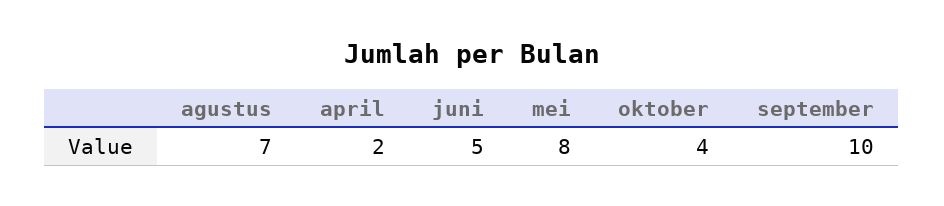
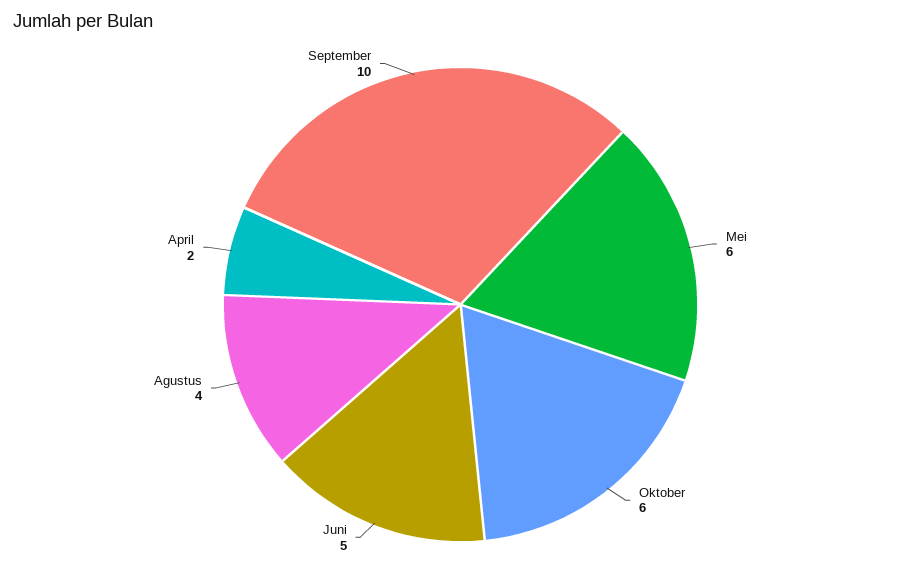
agustus: 7 -> 4
mei: 8 -> 6
oktober: 4 -> 6

